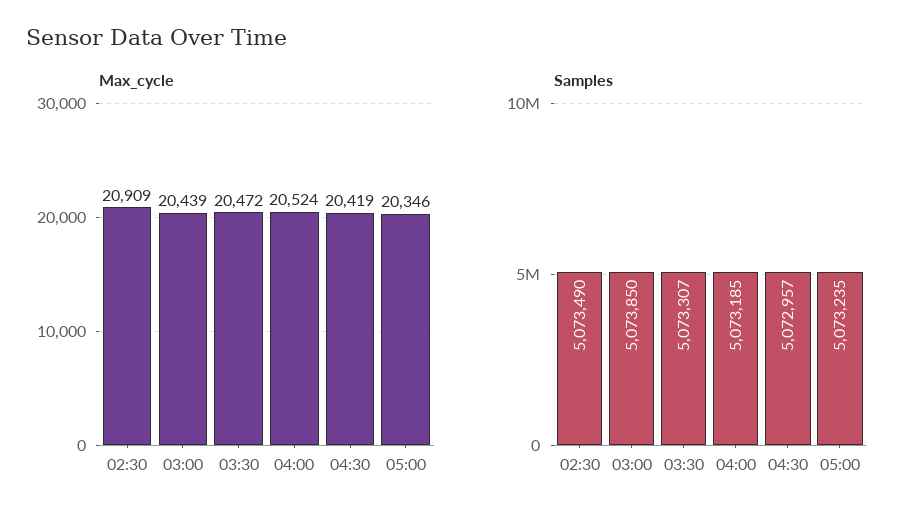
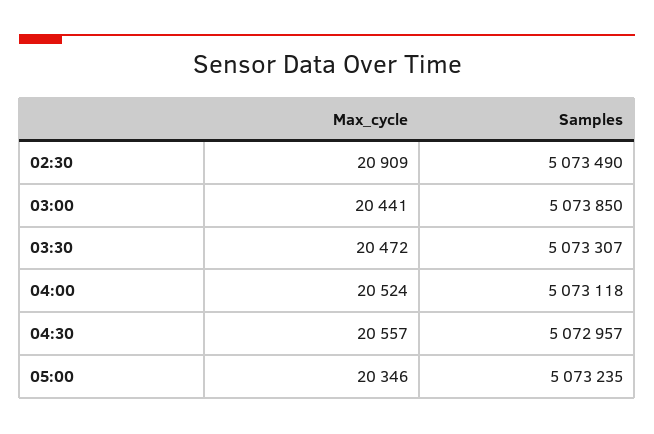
Max_cycle, 03:00: 20439 -> 20441
Max_cycle, 04:30: 20419 -> 20557
Samples, 04:00: 5073185 -> 5073118

